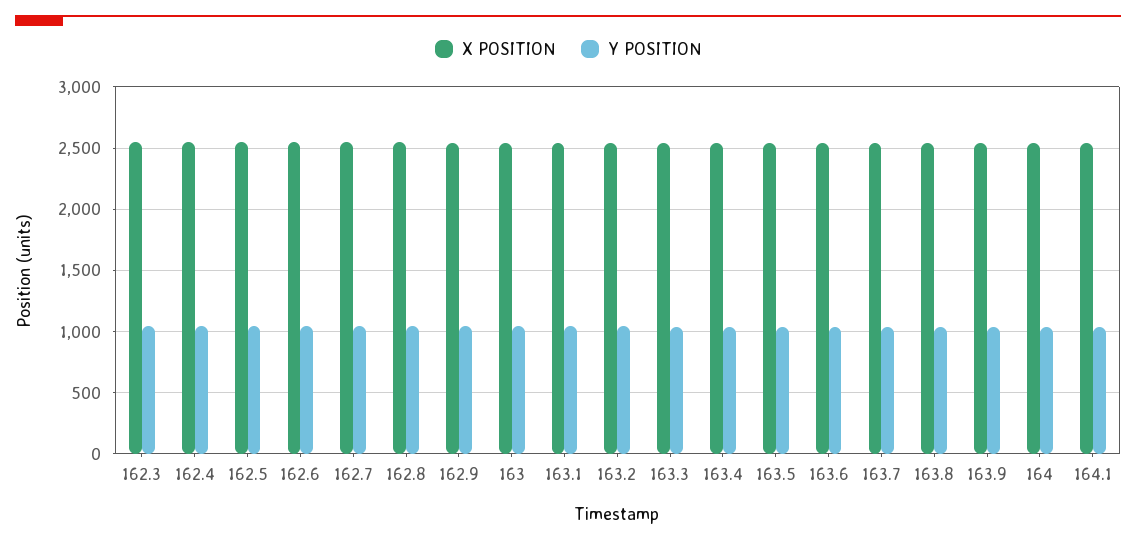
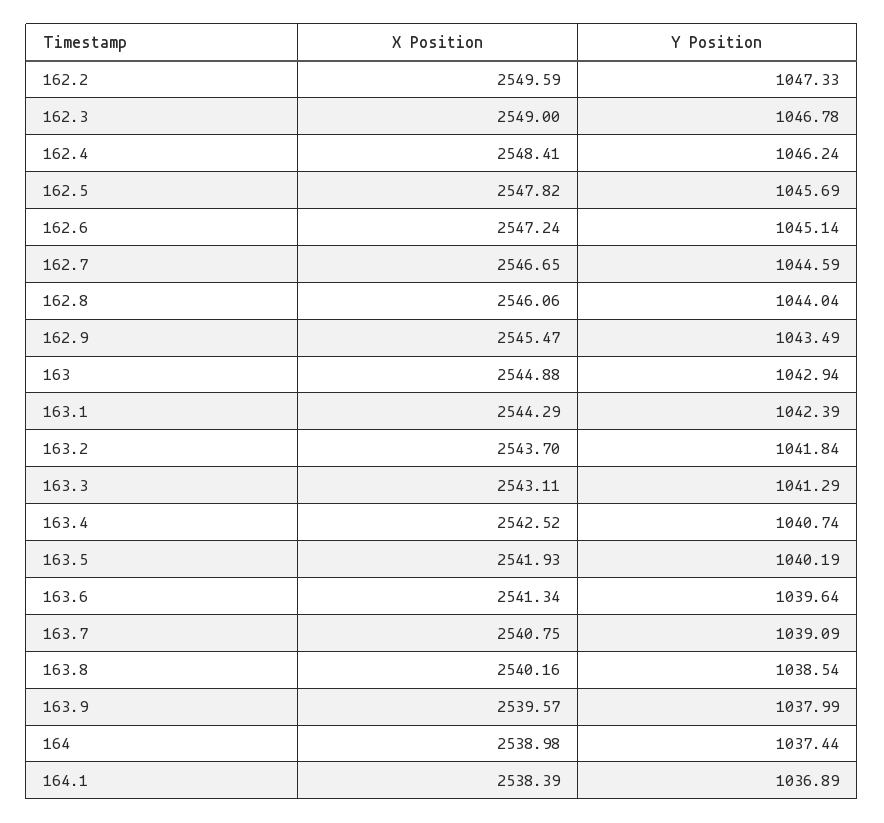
X POSITION, 162.2: none -> 2549.59
Y POSITION, 162.2: none -> 1047.33

